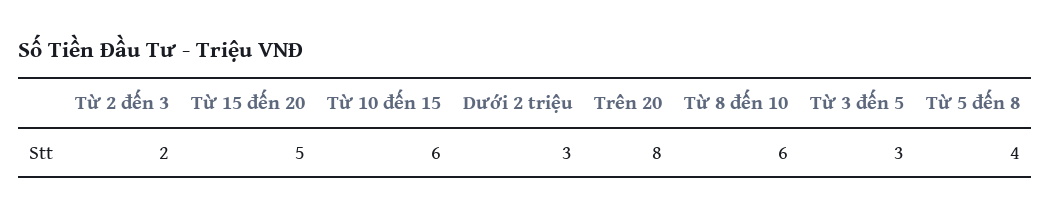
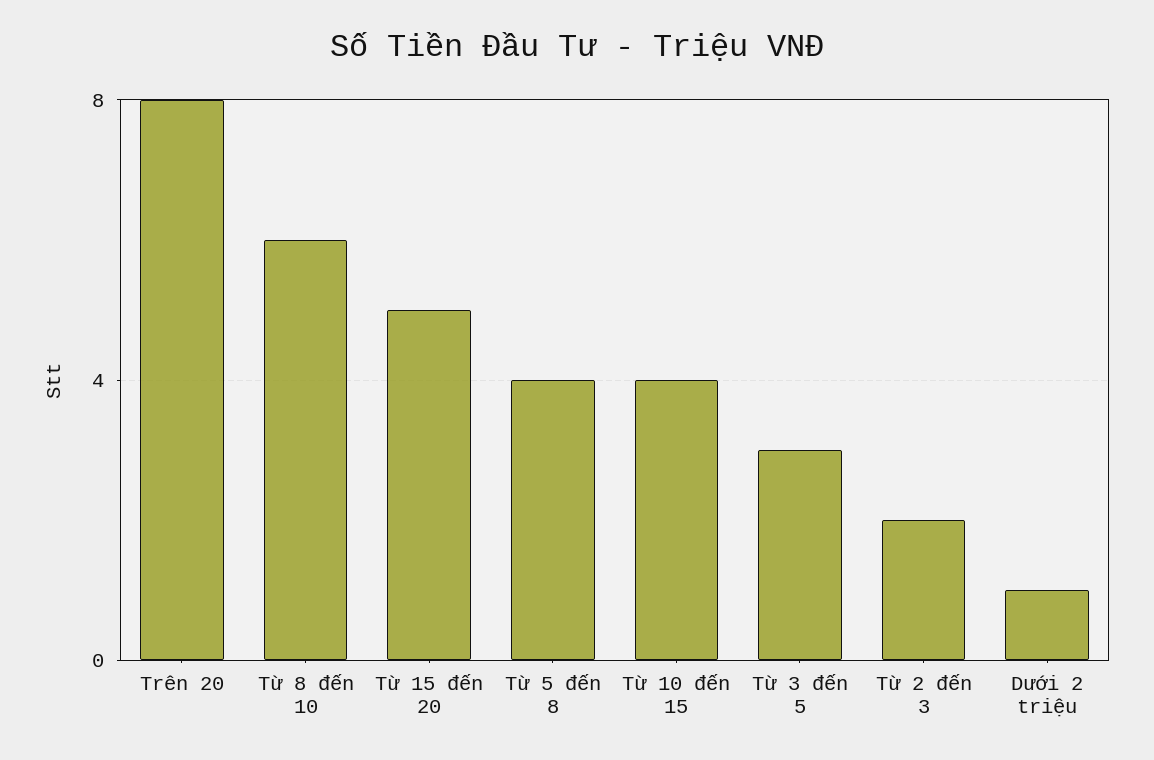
Từ 10 đến 15: 6 -> 4
Dưới 2 triệu: 3 -> 1

